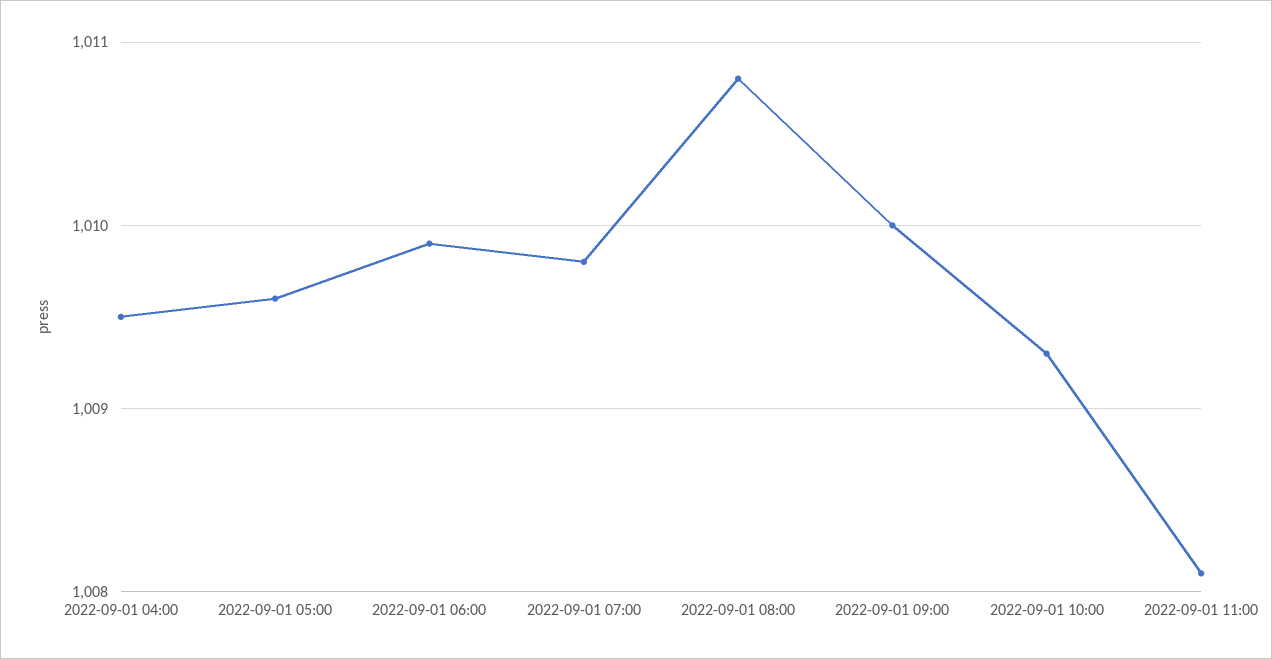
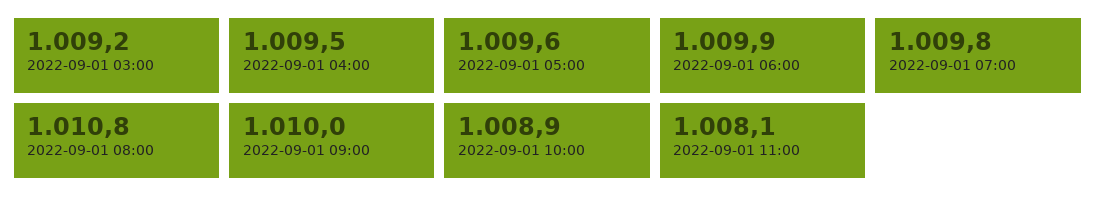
2022-09-01 10:00: 1009.3 -> 1008.9
2022-09-01 03:00: none -> 1009.2

